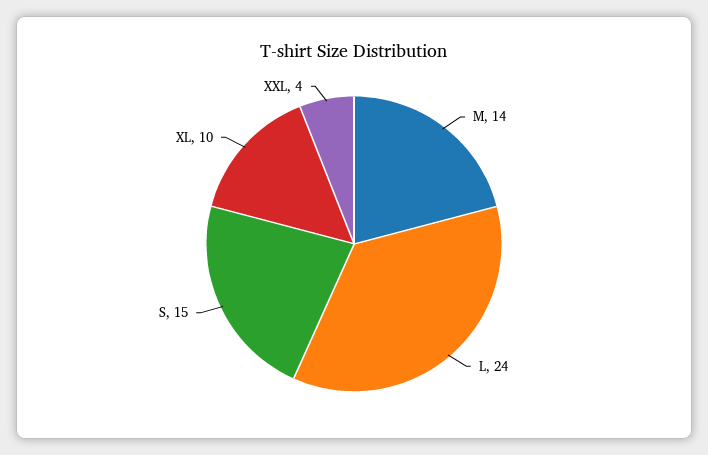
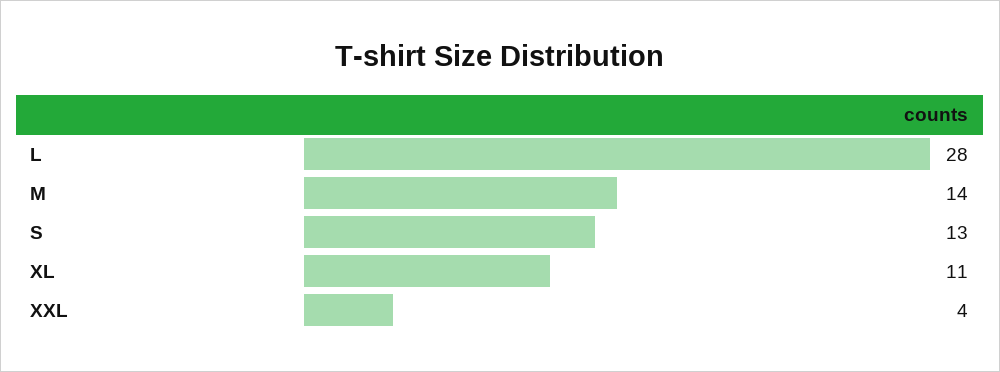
L: 24 -> 28
S: 15 -> 13
XL: 10 -> 11

